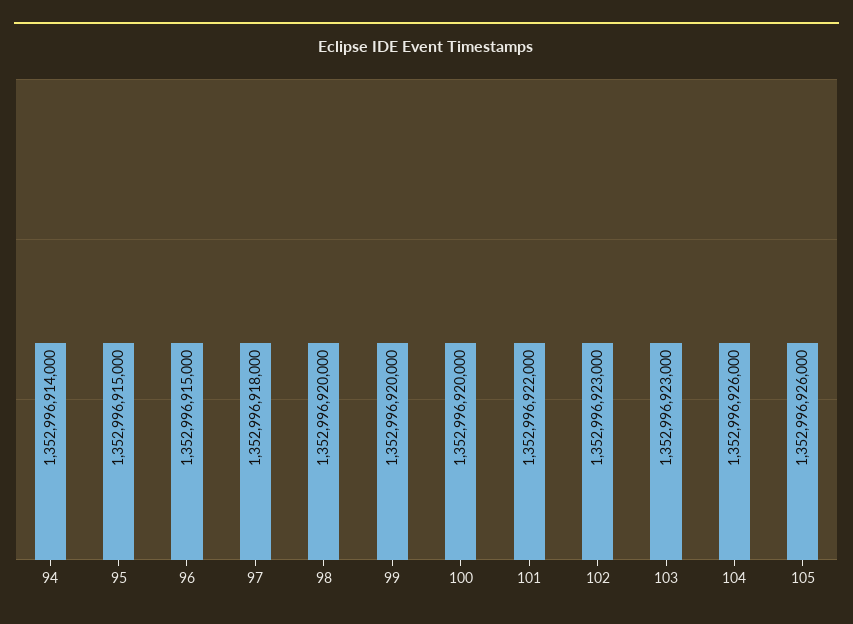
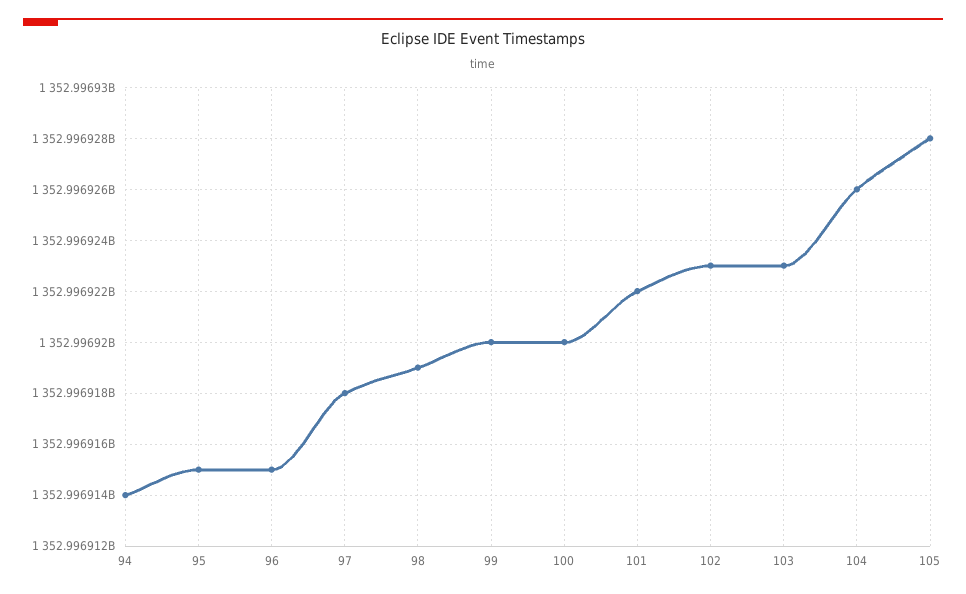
98: 1352996920000 -> 1352996919000
105: 1352996926000 -> 1352996928000

